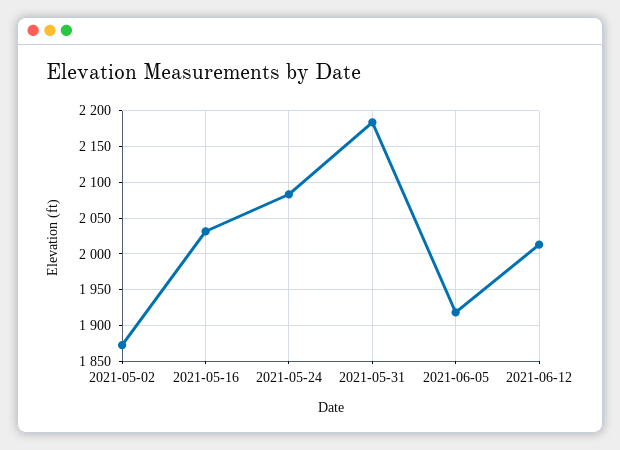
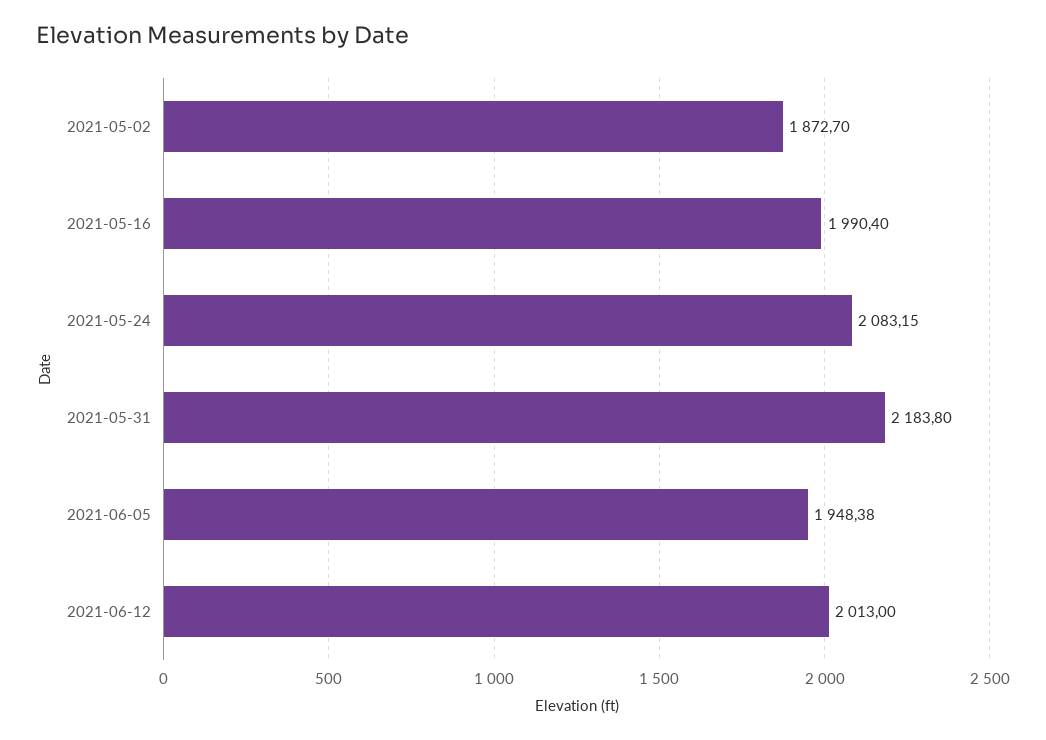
2021-05-16: 2030 -> 1990.4
2021-06-05: 1920 -> 1948.38

